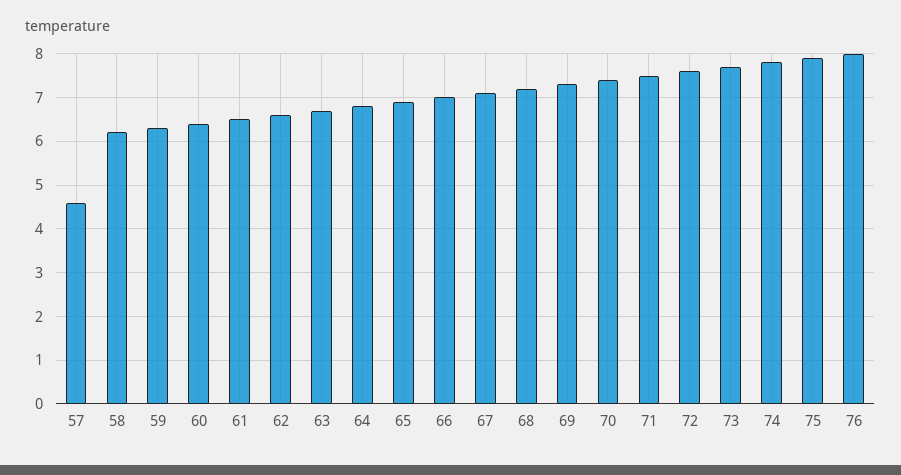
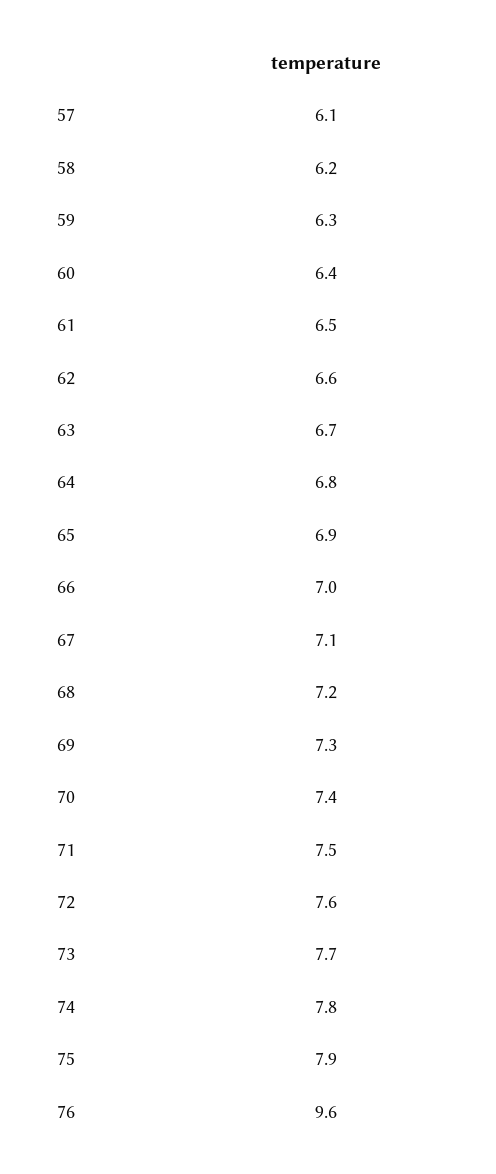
57: 4.5 -> 6.1
76: 8 -> 9.6

